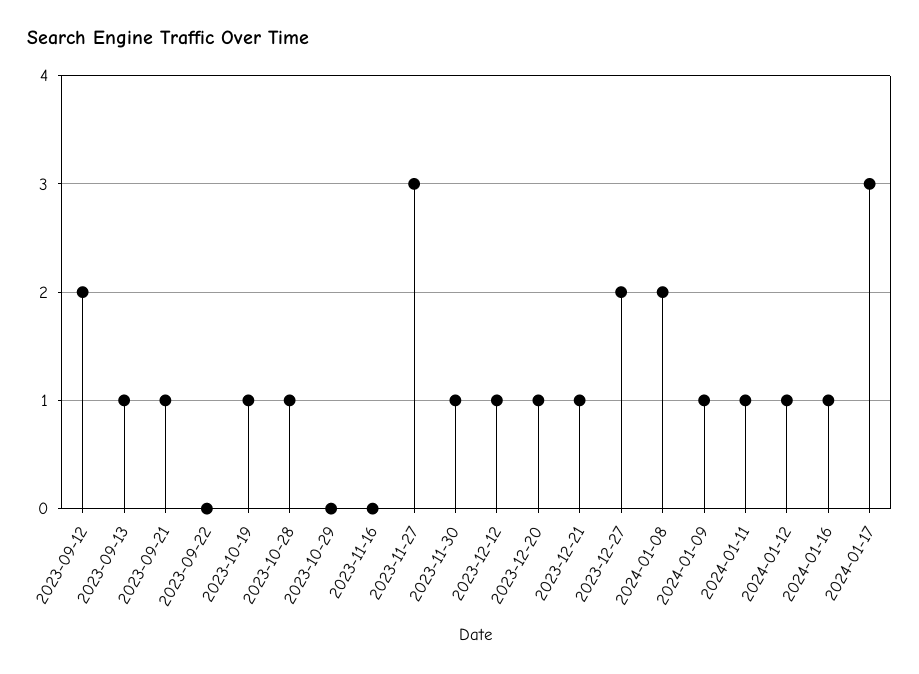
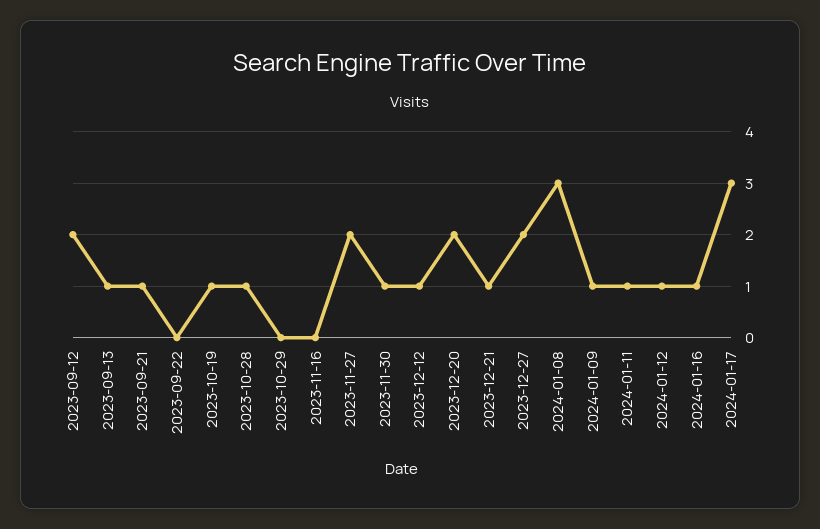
2023-11-27: 3 -> 2
2023-12-20: 1 -> 2
2024-01-08: 2 -> 3

